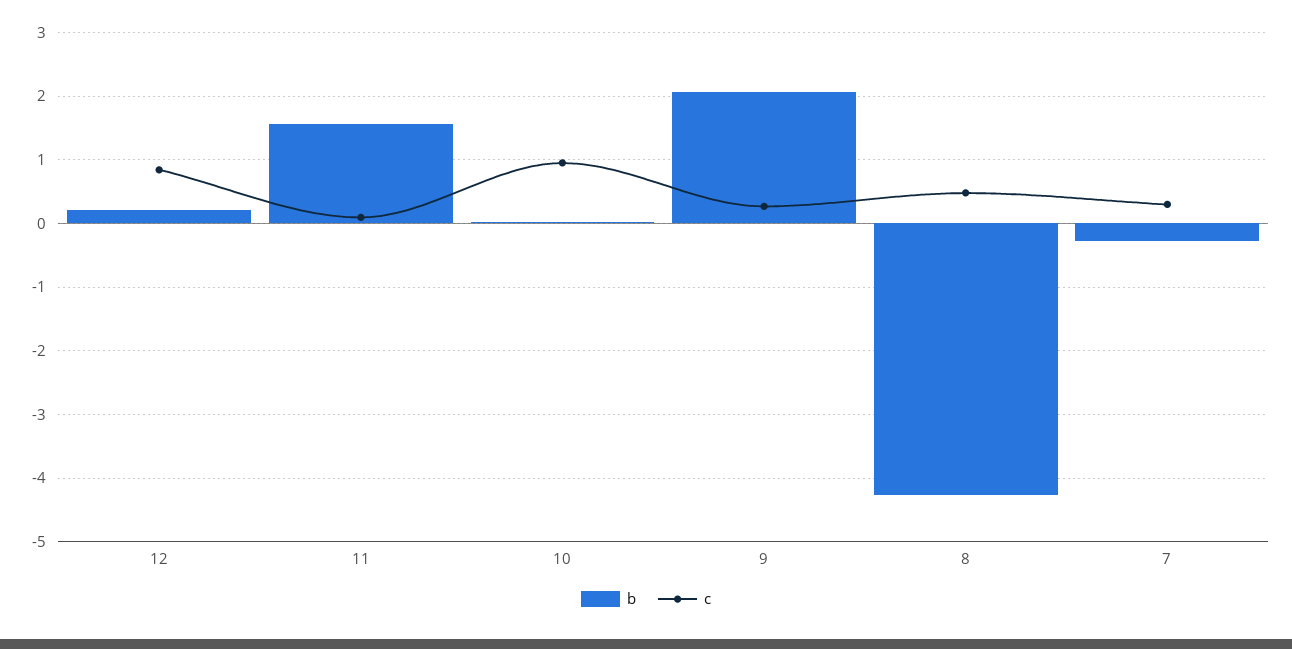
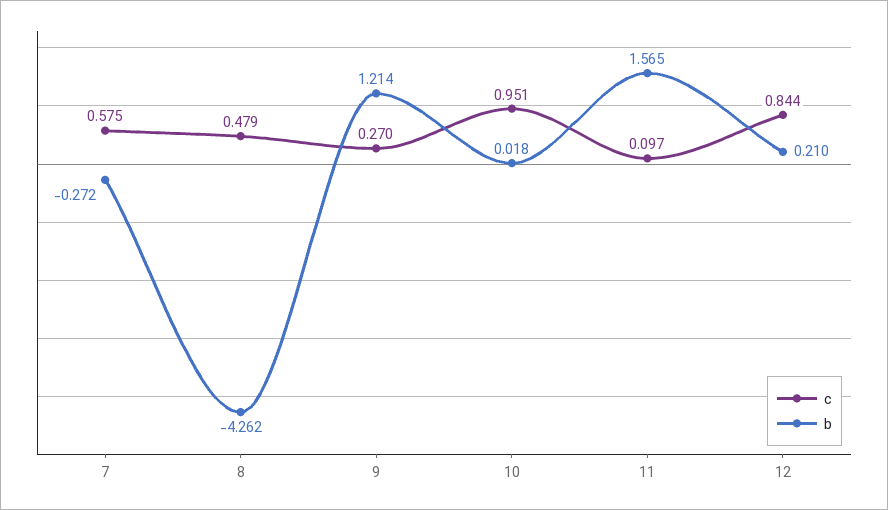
b, 9: 2.1 -> 1.214
c, 7: 0.3 -> 0.575

